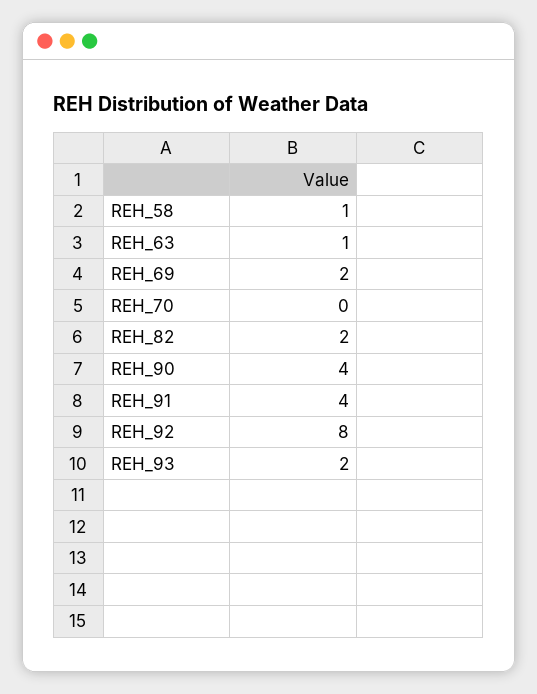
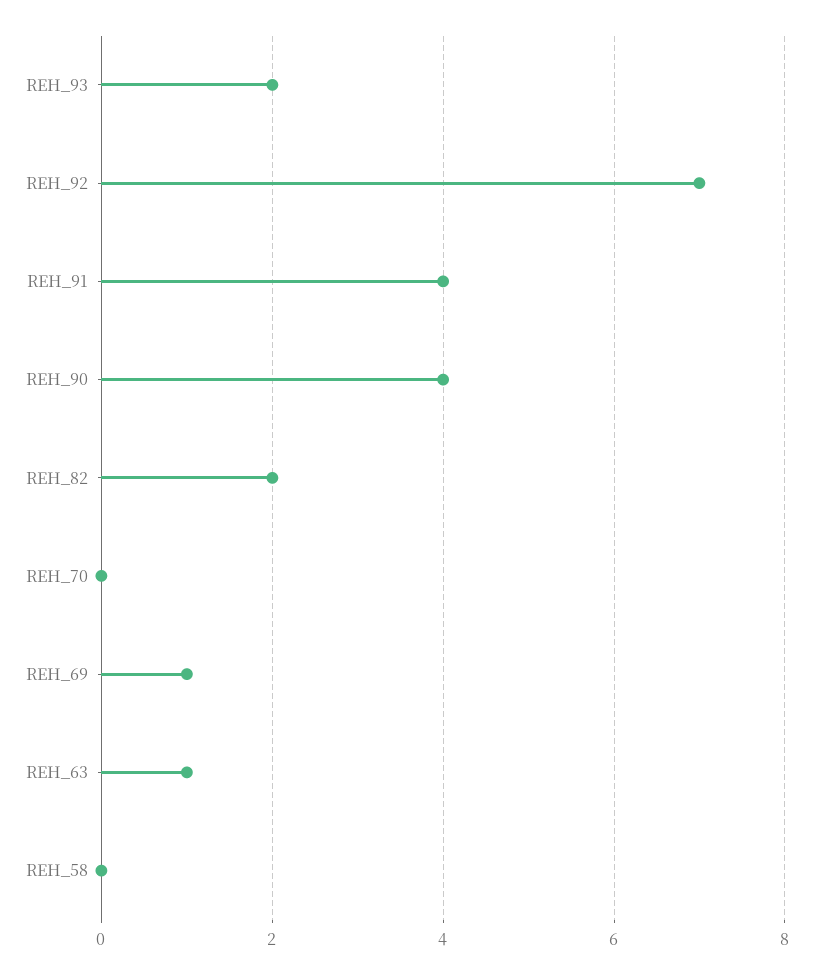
REH_58: 1 -> 0
REH_69: 2 -> 1
REH_92: 8 -> 7

